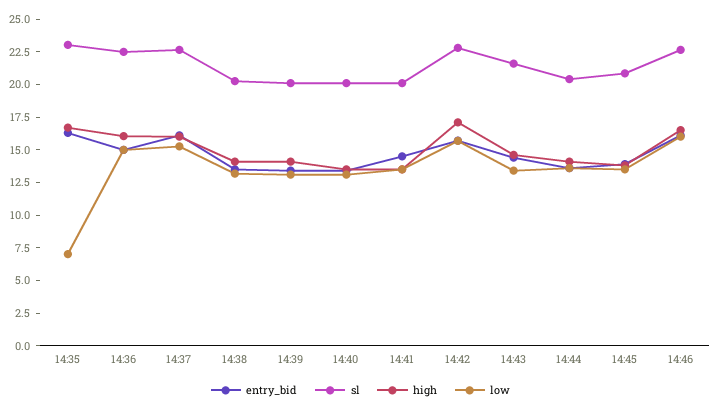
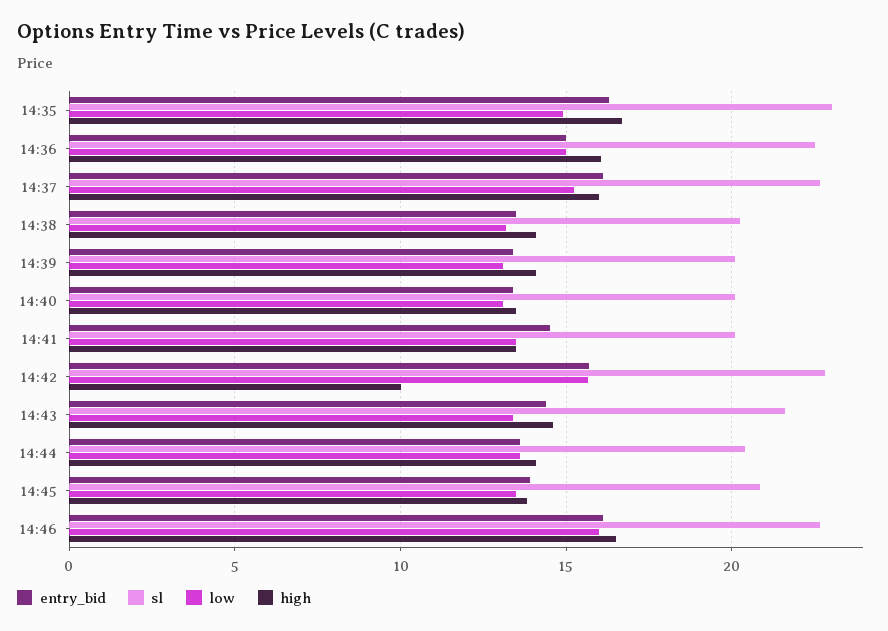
low, 14:35: 7.5 -> 15
high, 14:42: 17.5 -> 10

